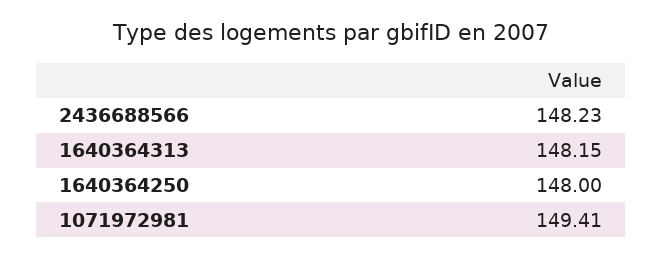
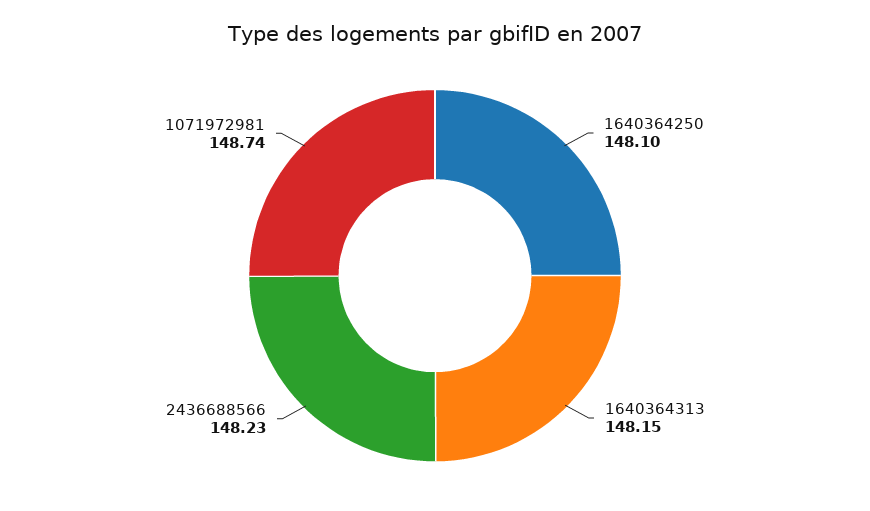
1640364250: 148 -> 148.1
1071972981: 149.41 -> 148.74

